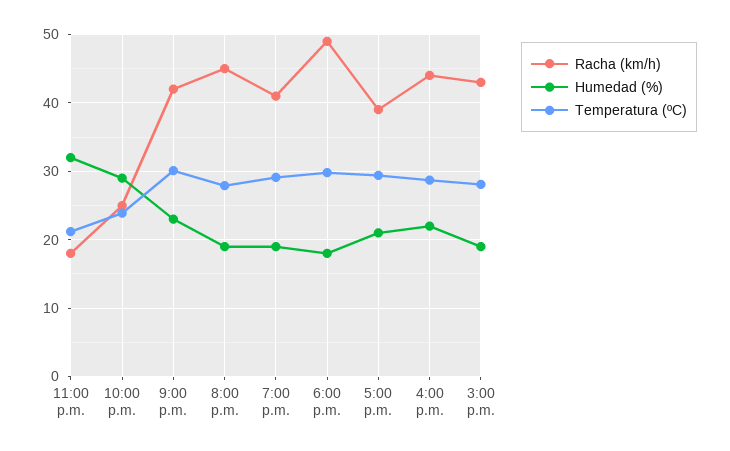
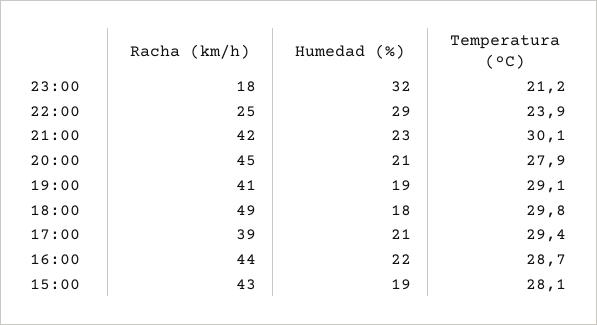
Humedad (%), 8:00 p.m.: 19 -> 21

